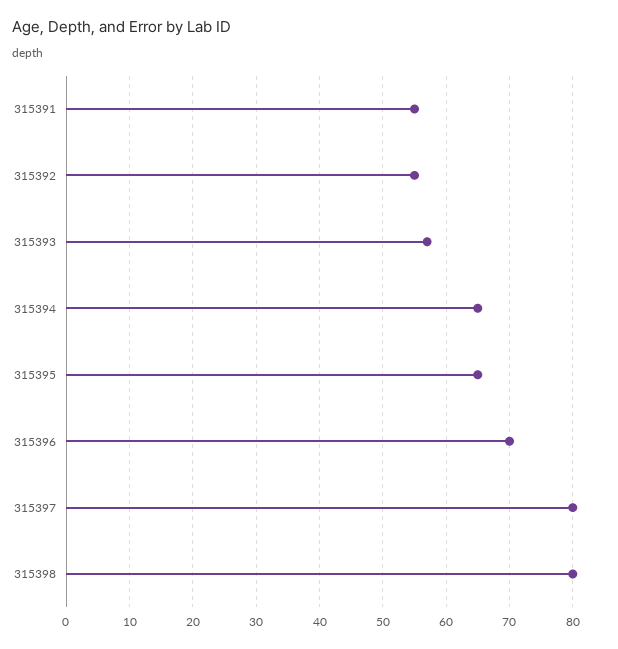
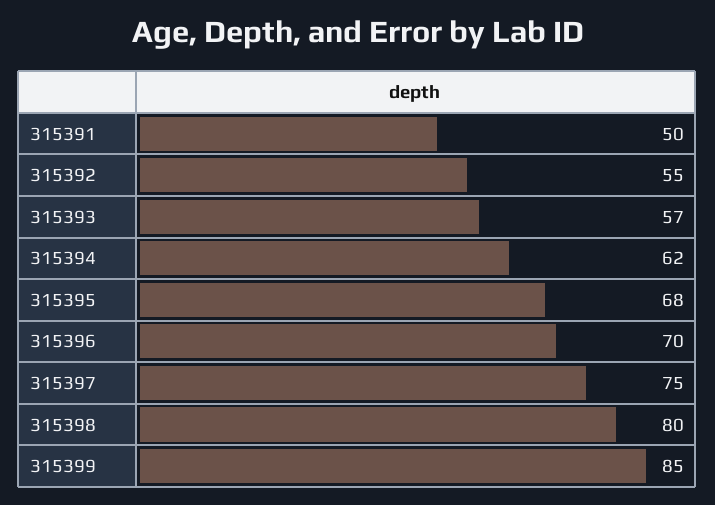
315391: 55 -> 50
315394: 65 -> 62
315395: 65 -> 68
315397: 80 -> 75
315399: none -> 85

